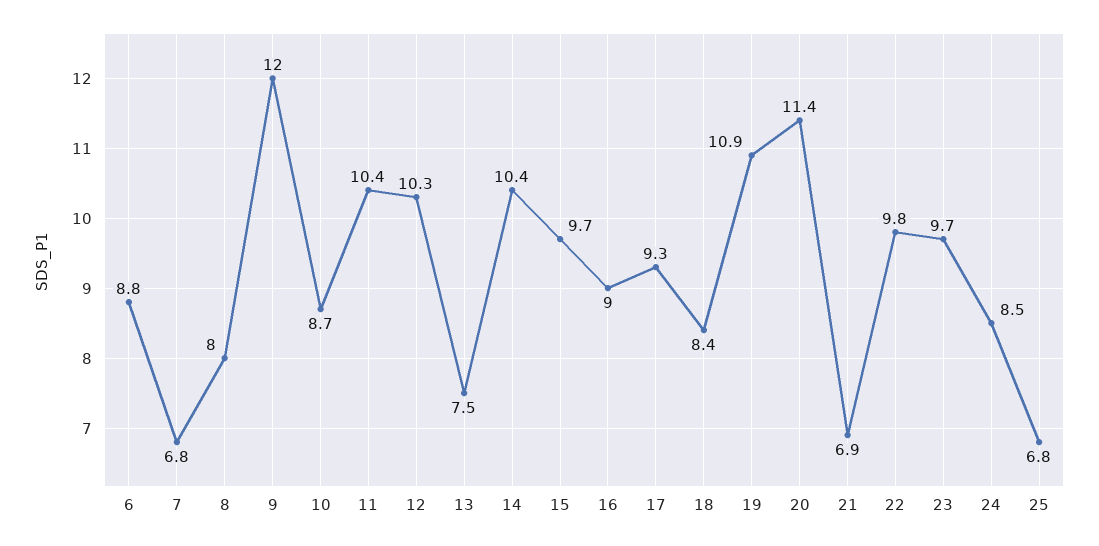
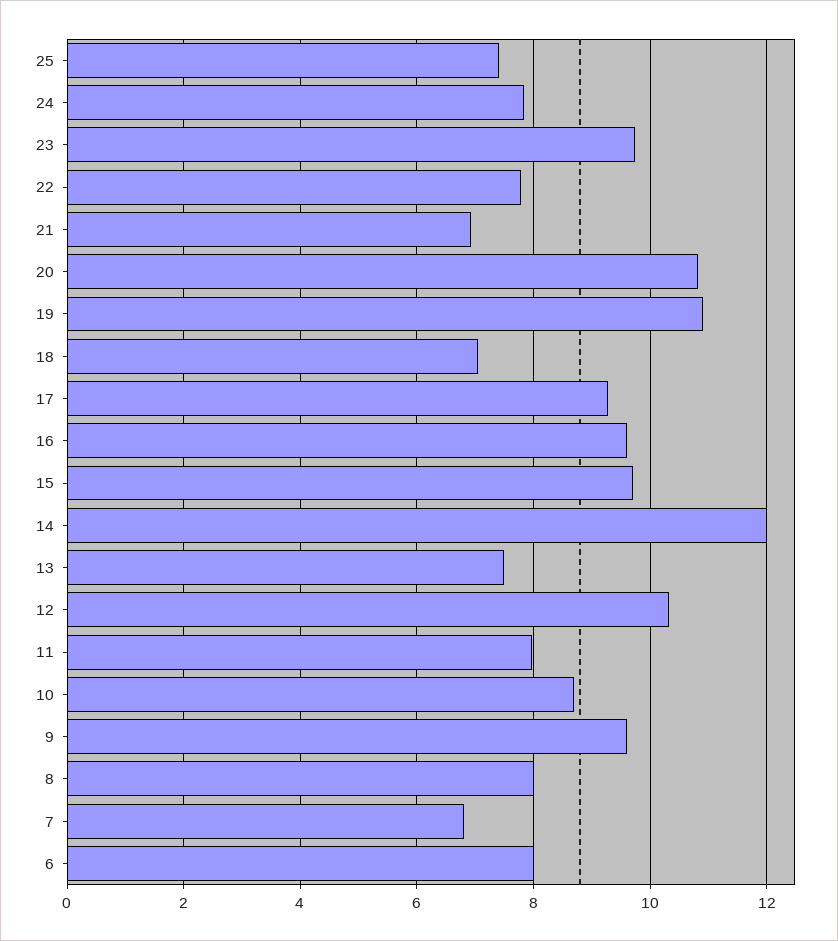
6: 8.8 -> 8
9: 12 -> 9.6
11: 10.4 -> 8
14: 10.4 -> 12
16: 9 -> 9.6
18: 8.4 -> 7
20: 11.4 -> 10.8
22: 9.8 -> 7.8
24: 8.5 -> 7.8
25: 6.8 -> 7.4

